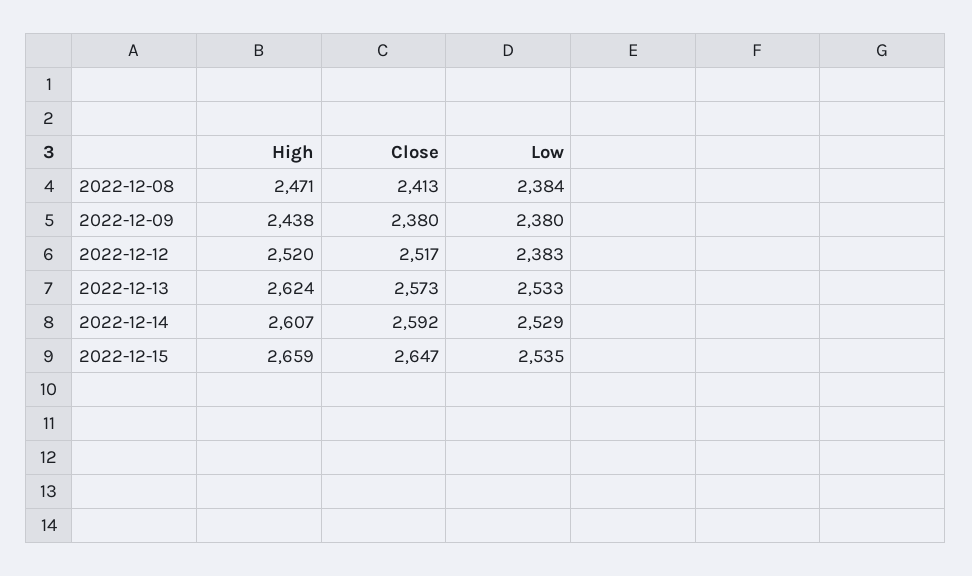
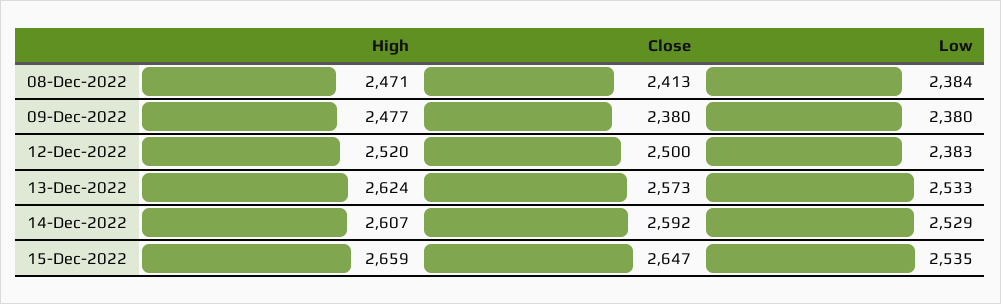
High, 2022-12-09: 2438 -> 2477
Close, 2022-12-12: 2517 -> 2500

